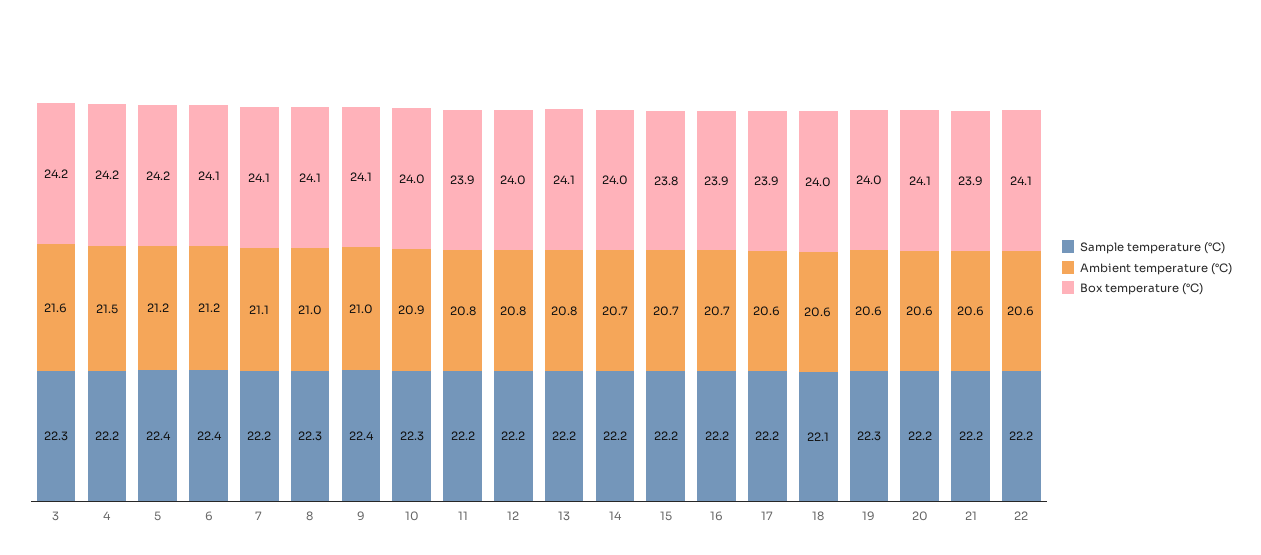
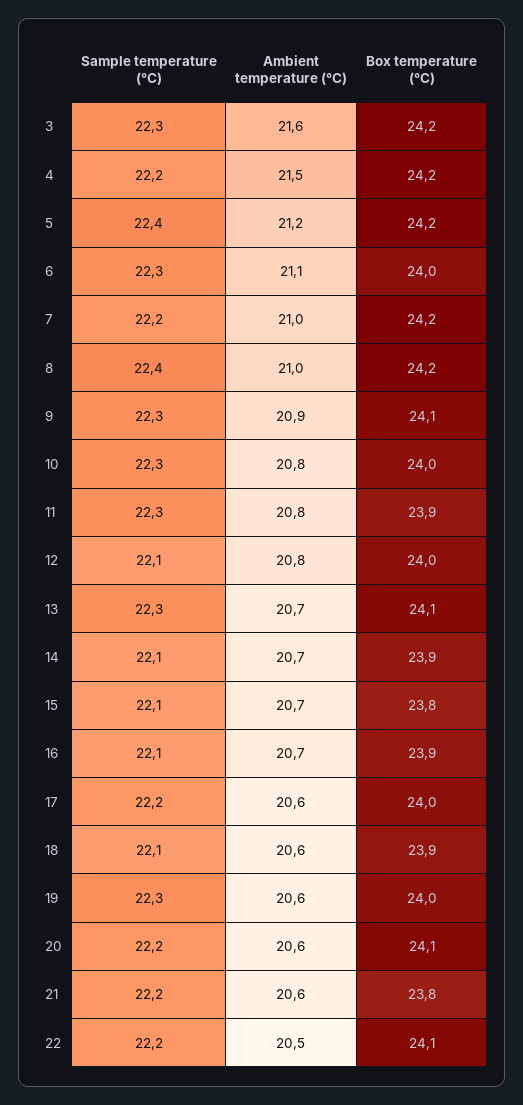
Sample temperature (°C), 6: 22.4 -> 22.3
Ambient temperature (°C), 6: 21.2 -> 21.1
Box temperature (°C), 6: 24.1 -> 24
Ambient temperature (°C), 7: 21.1 -> 21
Box temperature (°C), 7: 24.1 -> 24.2
Sample temperature (°C), 8: 22.3 -> 22.4
Box temperature (°C), 8: 24.1 -> 24.2
Sample temperature (°C), 9: 22.4 -> 22.3
Ambient temperature (°C), 9: 21 -> 20.9
Ambient temperature (°C), 10: 20.9 -> 20.8
Sample temperature (°C), 11: 22.2 -> 22.3
Sample temperature (°C), 12: 22.2 -> 22.1
Sample temperature (°C), 13: 22.2 -> 22.3
Ambient temperature (°C), 13: 20.8 -> 20.7
Sample temperature (°C), 14: 22.2 -> 22.1
Box temperature (°C), 14: 24 -> 23.9
Sample temperature (°C), 15: 22.2 -> 22.1
Sample temperature (°C), 16: 22.2 -> 22.1
Box temperature (°C), 17: 23.9 -> 24
Box temperature (°C), 18: 24 -> 23.9
Box temperature (°C), 21: 23.9 -> 23.8
Ambient temperature (°C), 22: 20.6 -> 20.5

